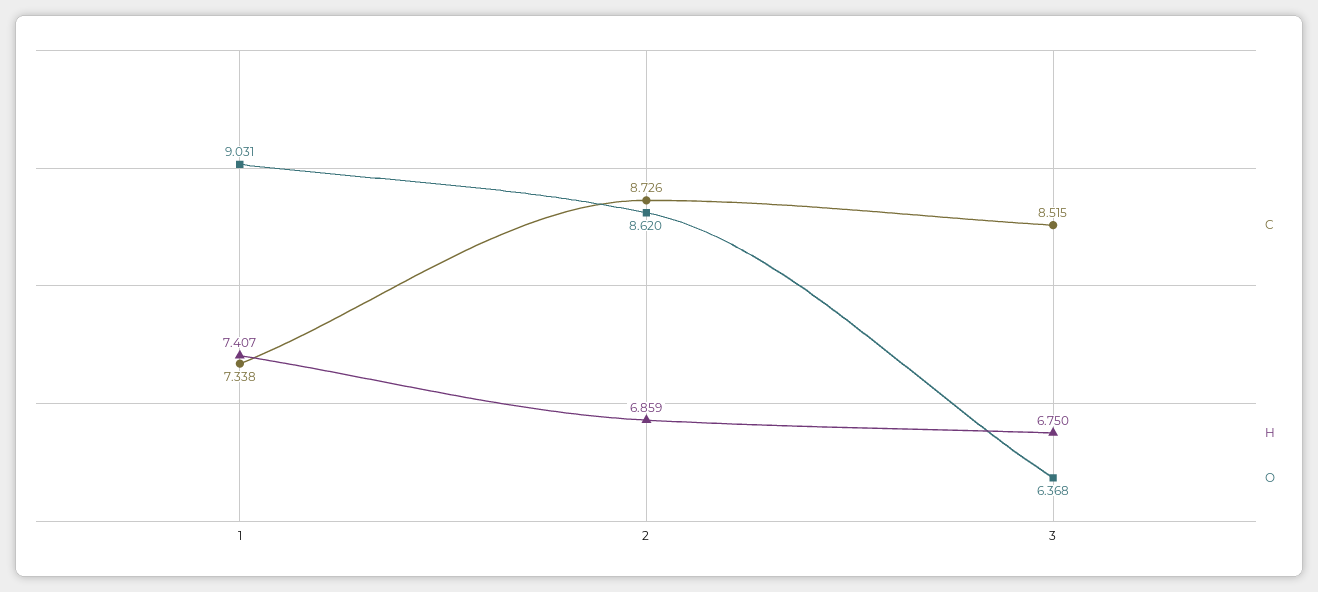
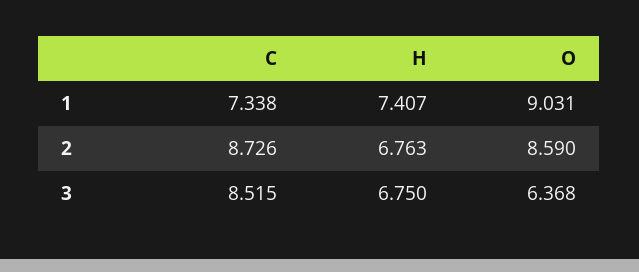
H, 2: 6.859 -> 6.763
O, 2: 8.62 -> 8.59

